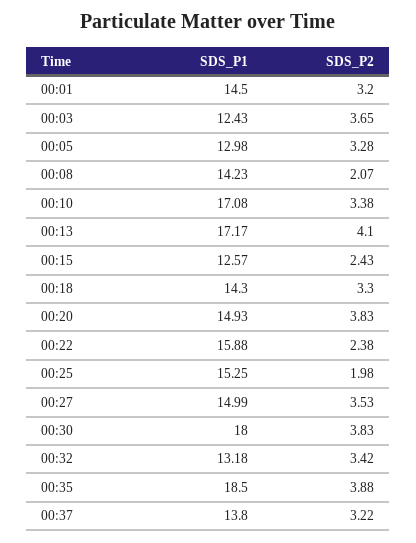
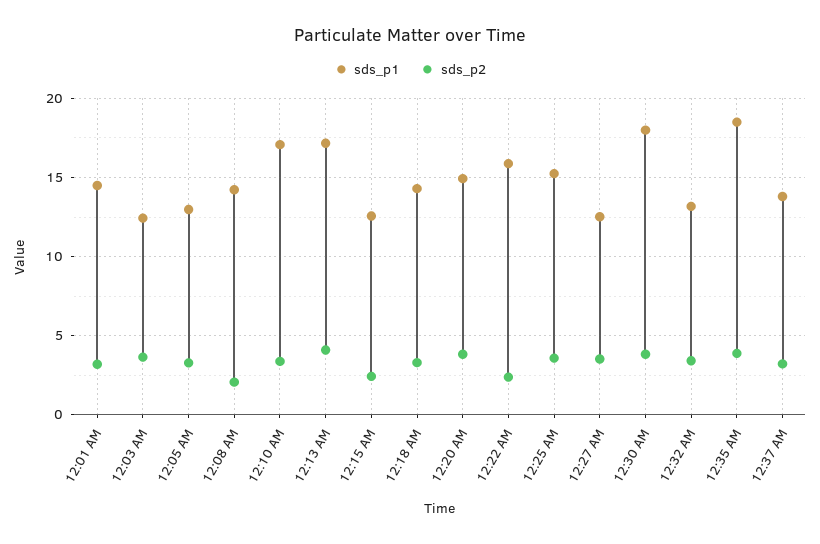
SDS_P2, 00:25: 1.98 -> 3.5
SDS_P1, 00:27: 14.99 -> 12.5

